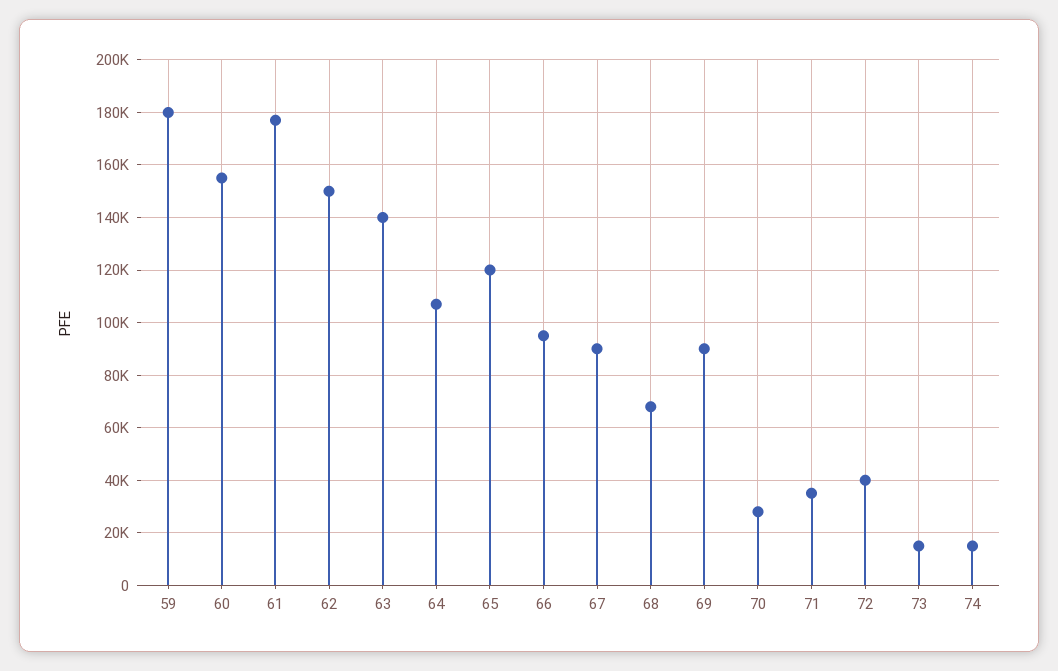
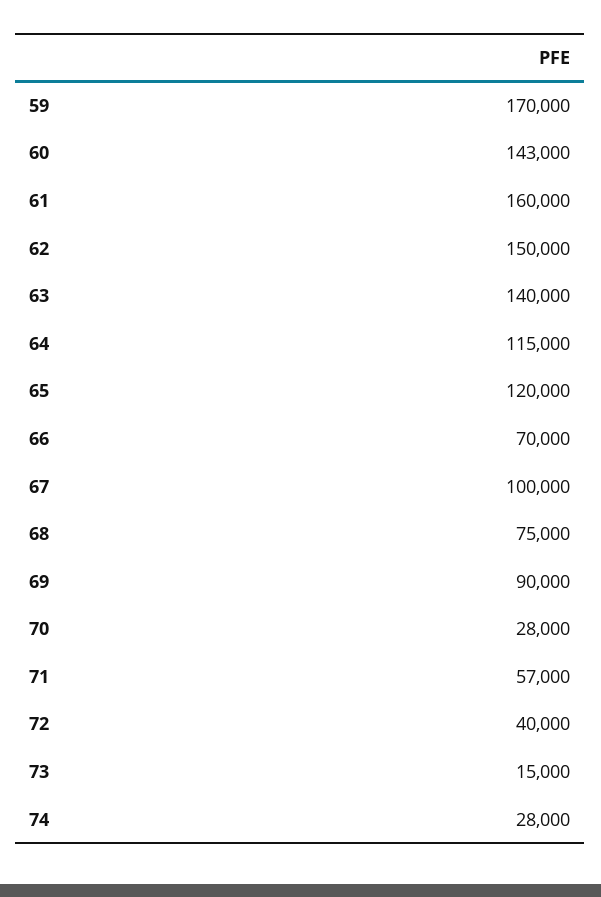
59: 180000 -> 170000
60: 155000 -> 143000
61: 177500 -> 160000
64: 107500 -> 115000
66: 95000 -> 70000
67: 90000 -> 100000
68: 67500 -> 75000
71: 35000 -> 57000
74: 15000 -> 28000

